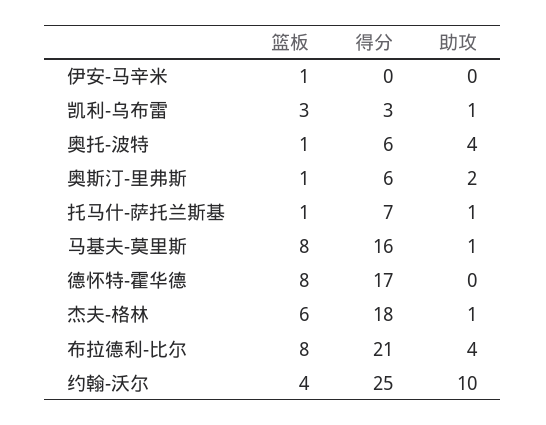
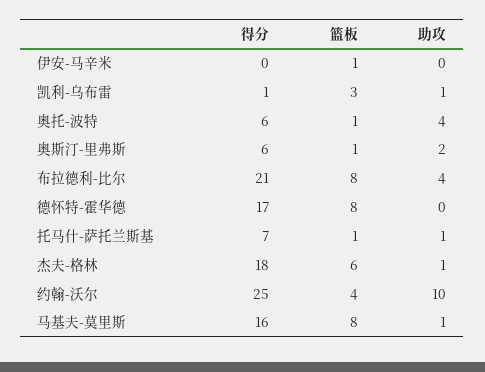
得分, 凯利-乌布雷: 3 -> 1

